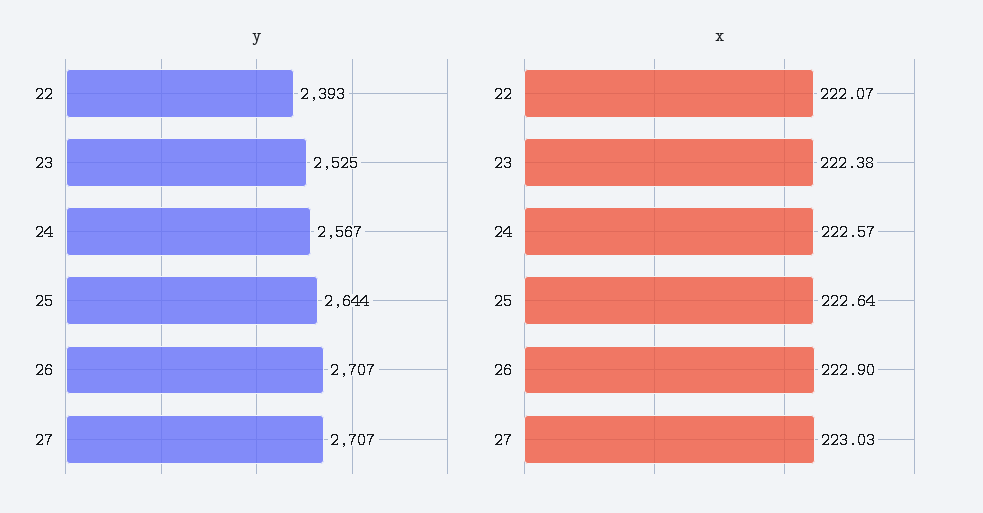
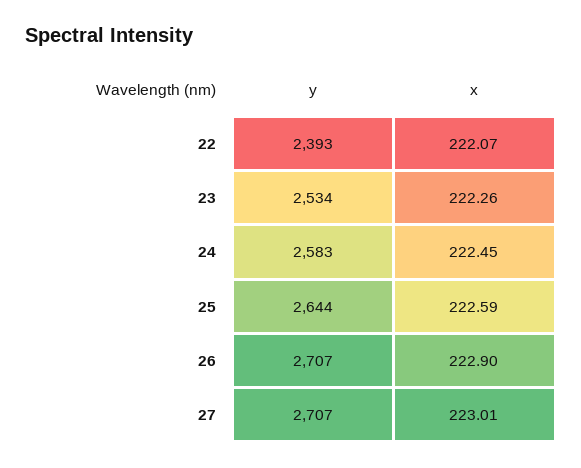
y, 23: 2525 -> 2534
y, 24: 2567 -> 2583
x, 23: 222.38 -> 222.26
x, 24: 222.57 -> 222.45
x, 25: 222.64 -> 222.59
x, 27: 223.03 -> 223.01

